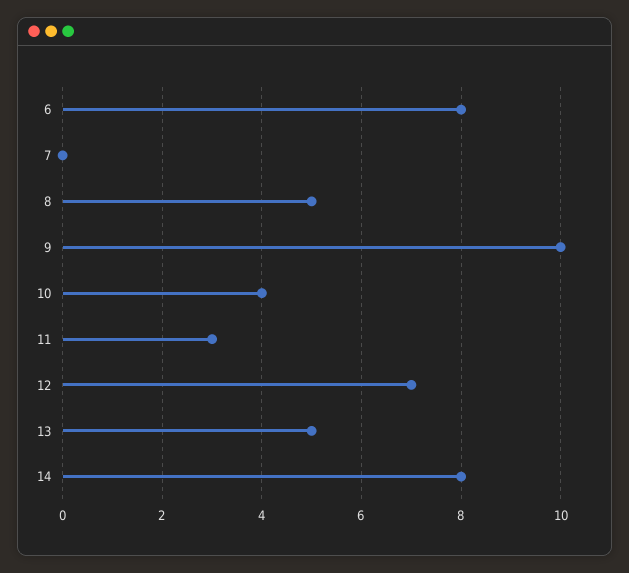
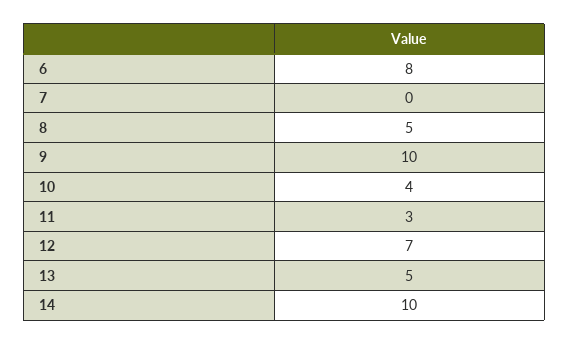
14: 8 -> 10

